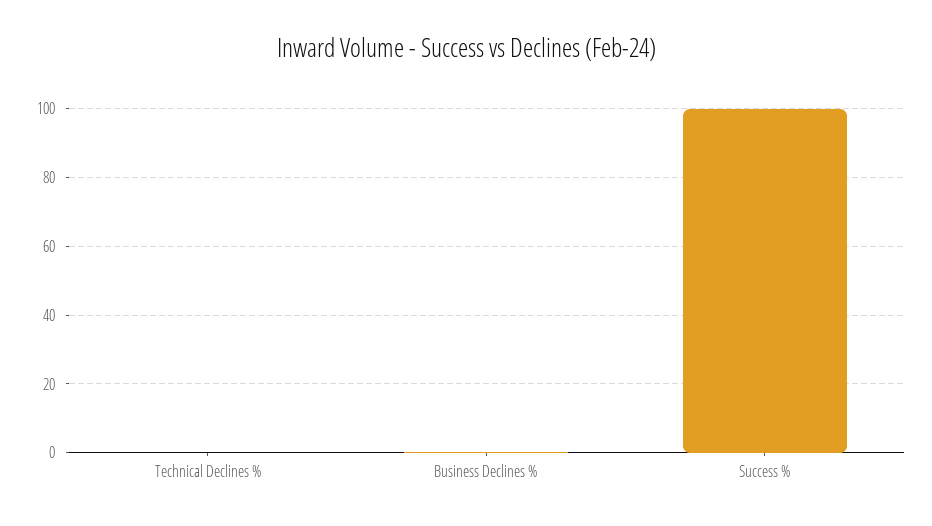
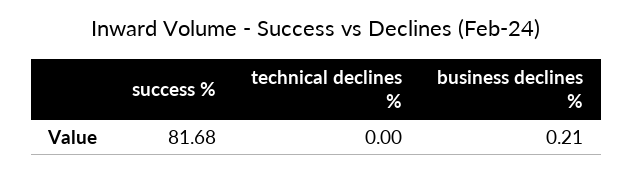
Success %: 100 -> 81.68

